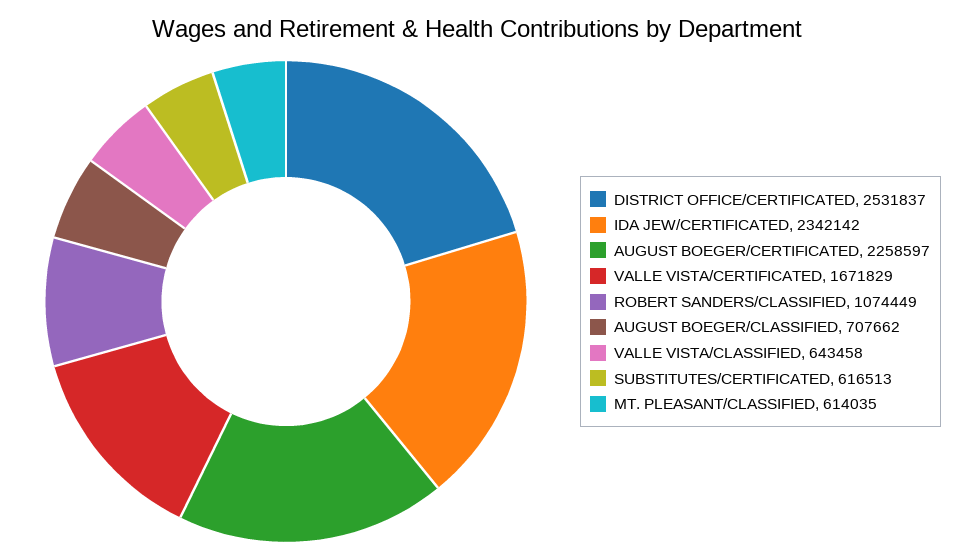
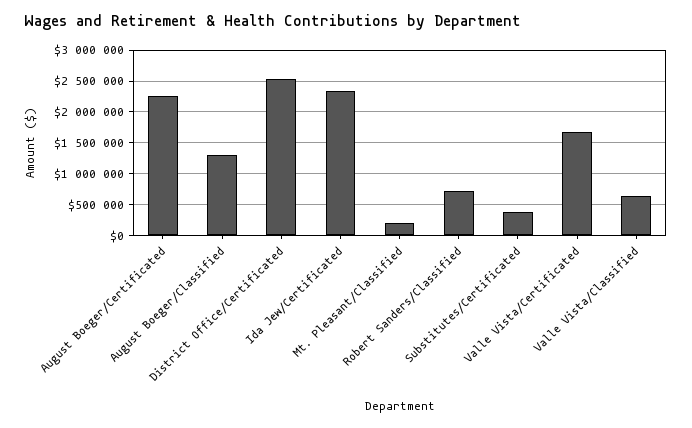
ROBERT SANDERS/CLASSIFIED: 1074449 -> 700000
AUGUST BOEGER/CLASSIFIED: 707662 -> 1300000
SUBSTITUTES/CERTIFICATED: 616513 -> 400000
MT. PLEASANT/CLASSIFIED: 614035 -> 200000

